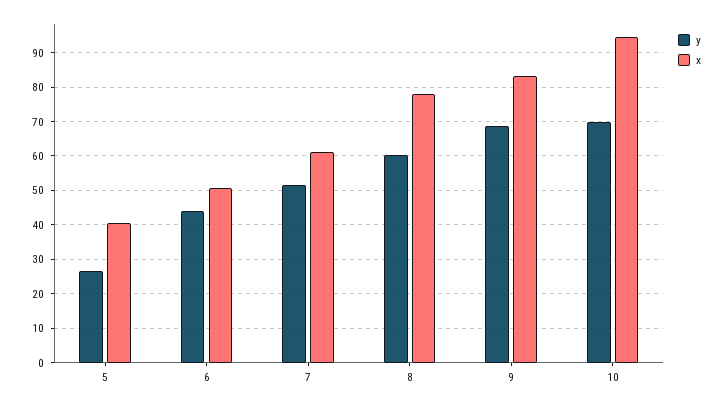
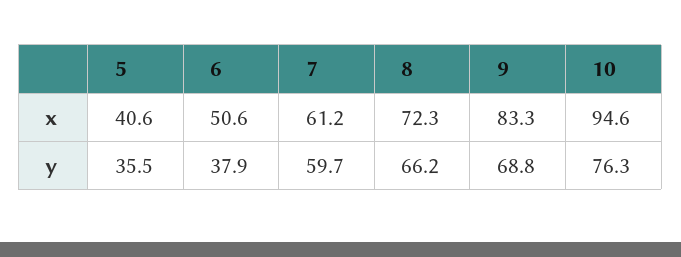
y, 5: 26 -> 35.5
y, 6: 44 -> 37.9
y, 7: 52 -> 59.7
y, 8: 60 -> 66.2
x, 8: 78 -> 72.3
y, 10: 70 -> 76.3

